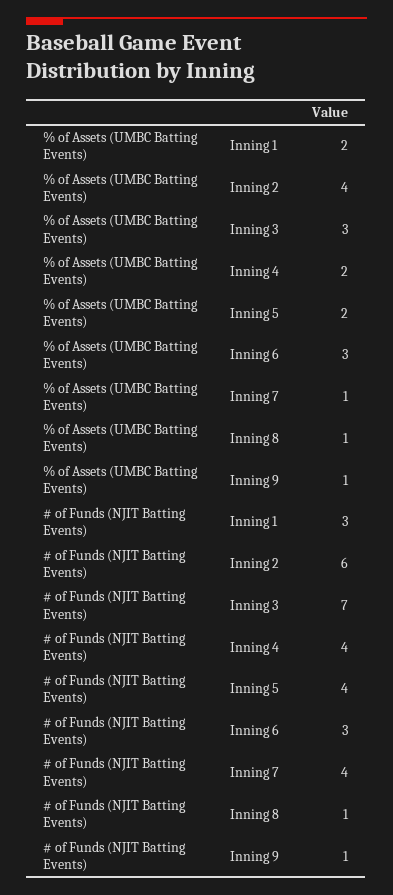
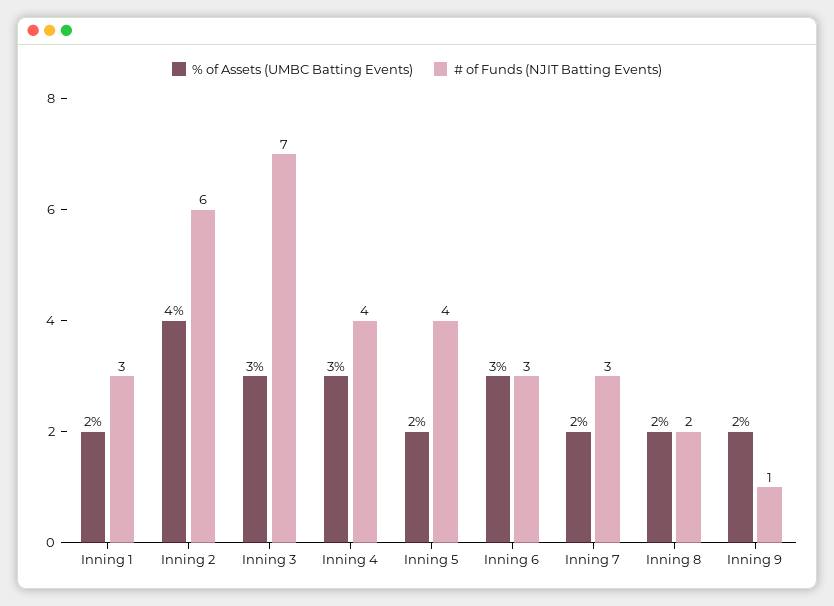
% of Assets (UMBC Batting Events), Inning 4: 2 -> 3
% of Assets (UMBC Batting Events), Inning 7: 1 -> 2
% of Assets (UMBC Batting Events), Inning 8: 1 -> 2
% of Assets (UMBC Batting Events), Inning 9: 1 -> 2
# of Funds (NJIT Batting Events), Inning 7: 4 -> 3
# of Funds (NJIT Batting Events), Inning 8: 1 -> 2

